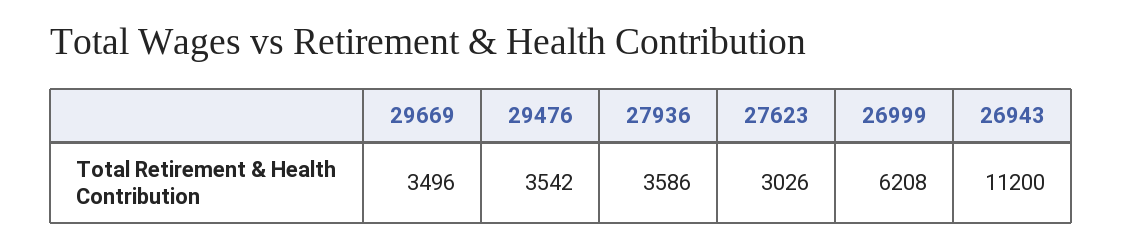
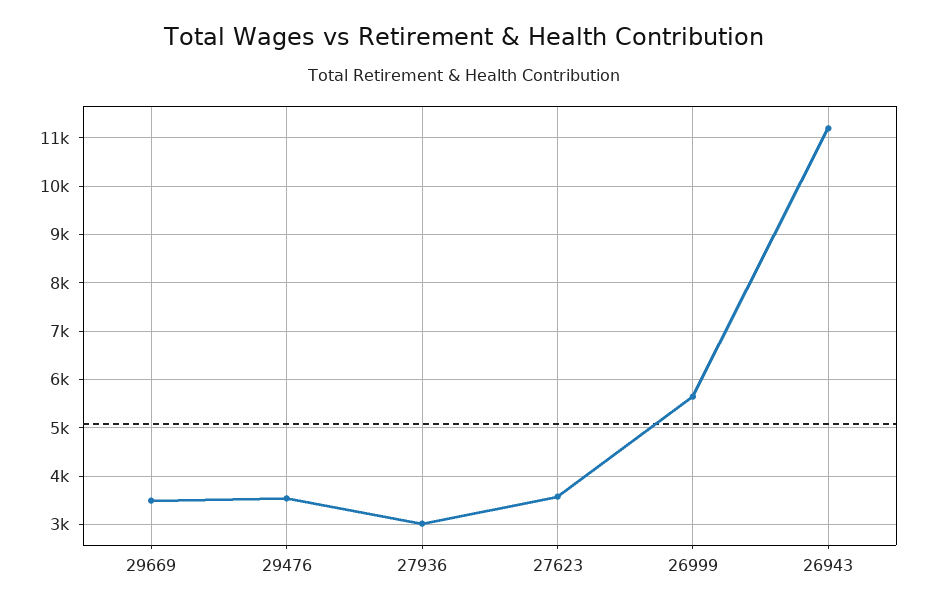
27936: 3586 -> 3000
27623: 3026 -> 3600
26999: 6208 -> 5600

